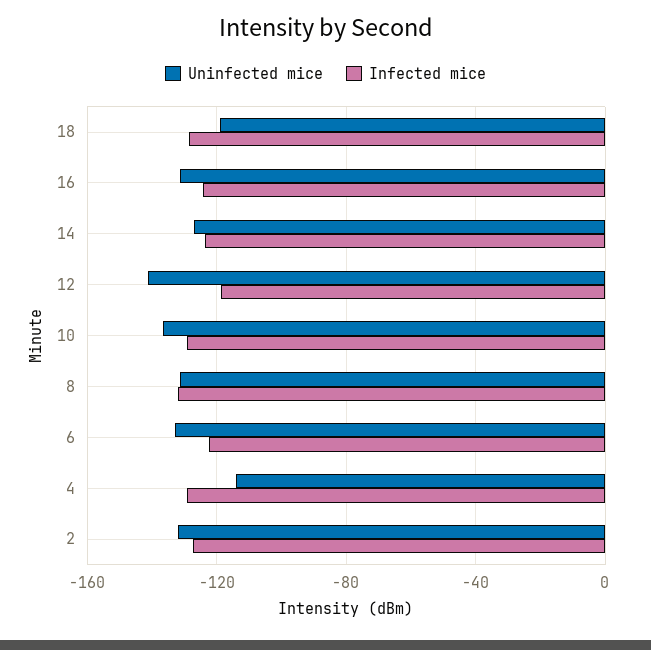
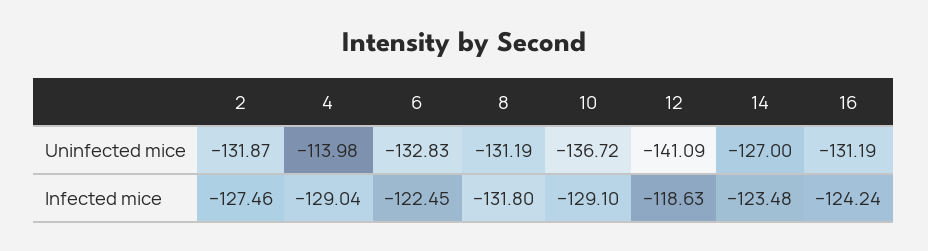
Uninfected mice, 18: -120 -> none
Infected mice, 18: -130 -> none

